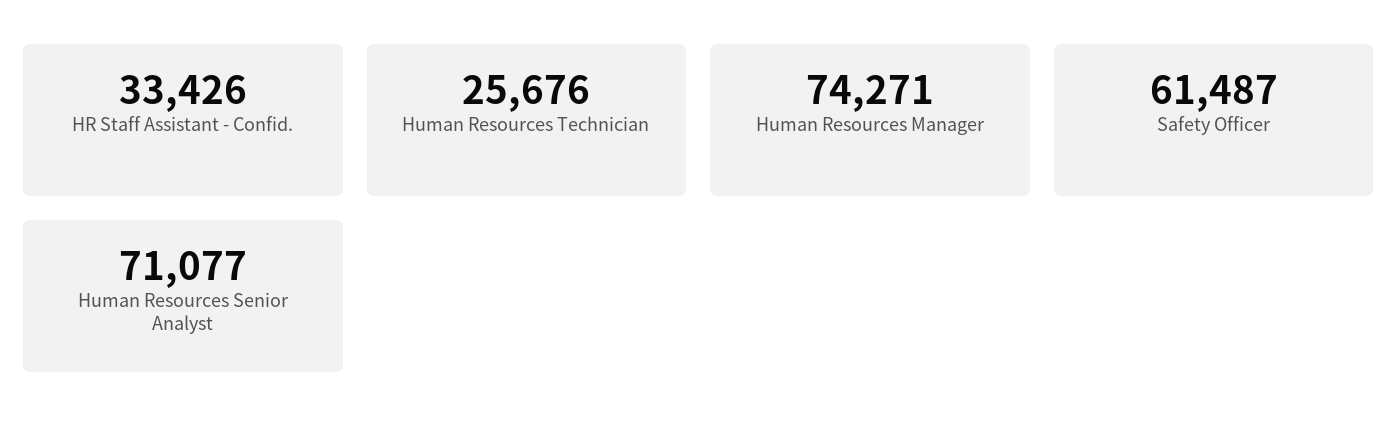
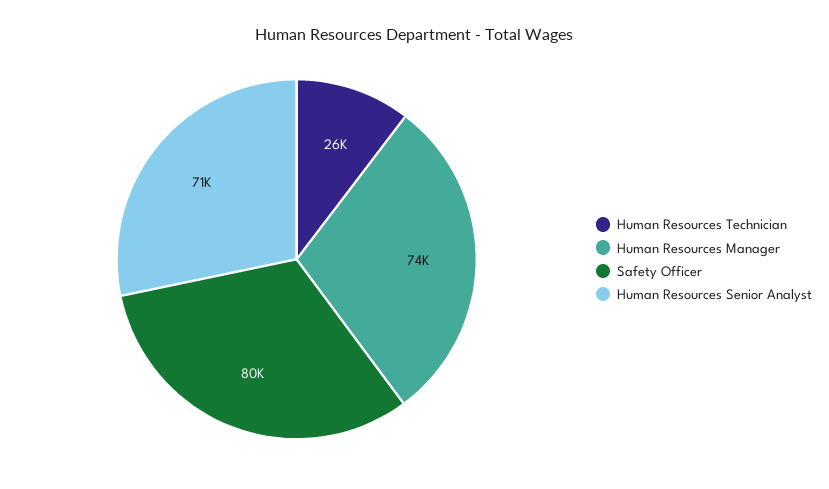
HR Staff Assistant - Confid.: 33426 -> none
Safety Officer: 61487 -> 80000

